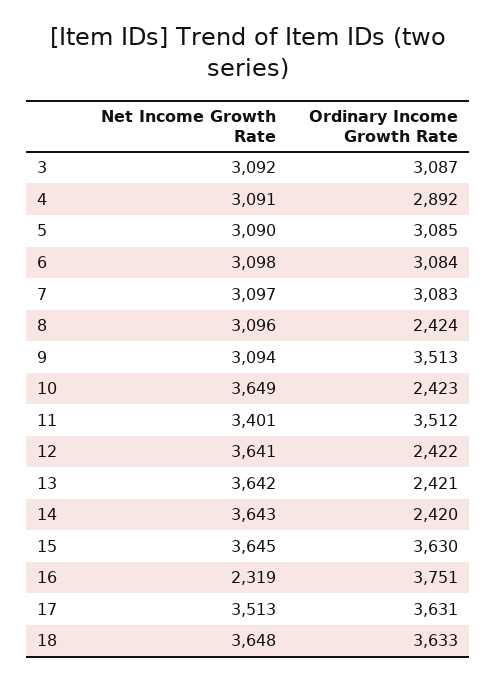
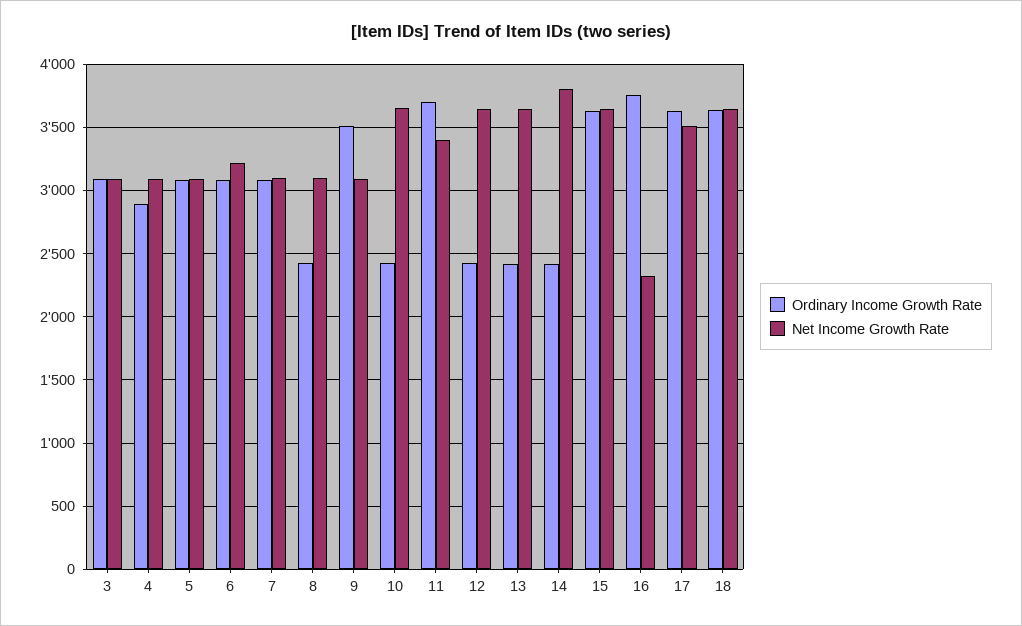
Net Income Growth Rate, 6: 3098 -> 3200
Ordinary Income Growth Rate, 11: 3512 -> 3700
Net Income Growth Rate, 14: 3643 -> 3800

